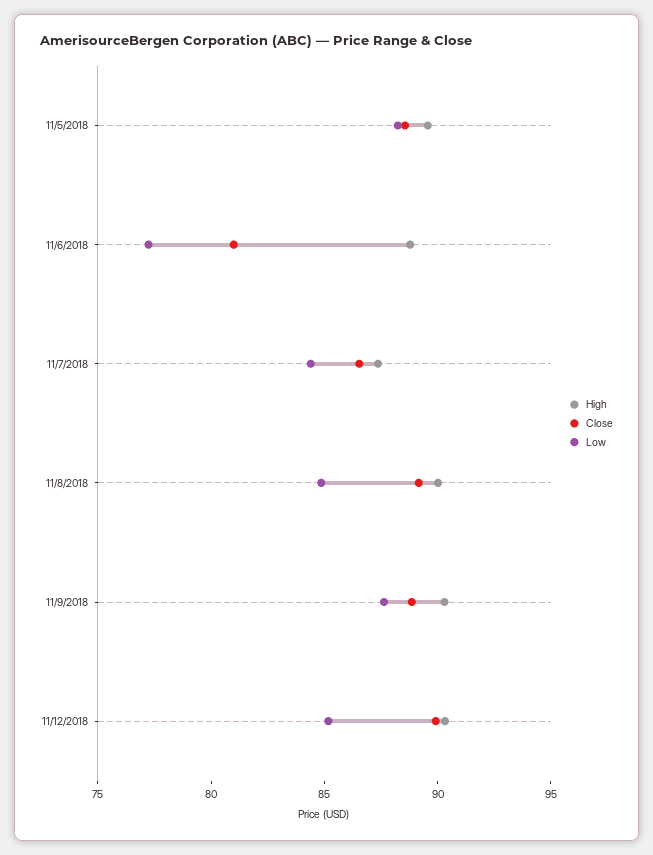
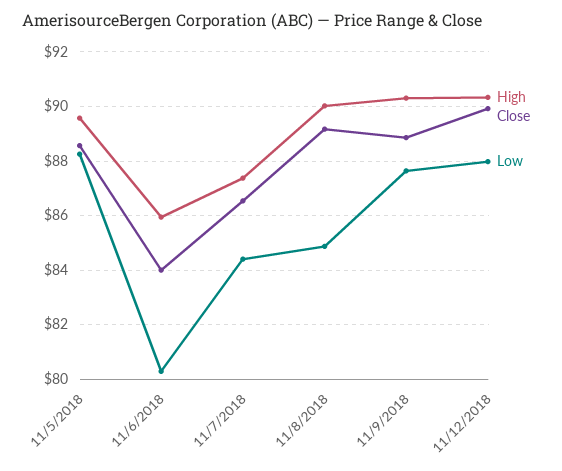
High, 11/6/2018: 89 -> 86
Close, 11/6/2018: 81 -> 84
Low, 11/6/2018: 77 -> 80.25
Low, 11/12/2018: 85 -> 88

